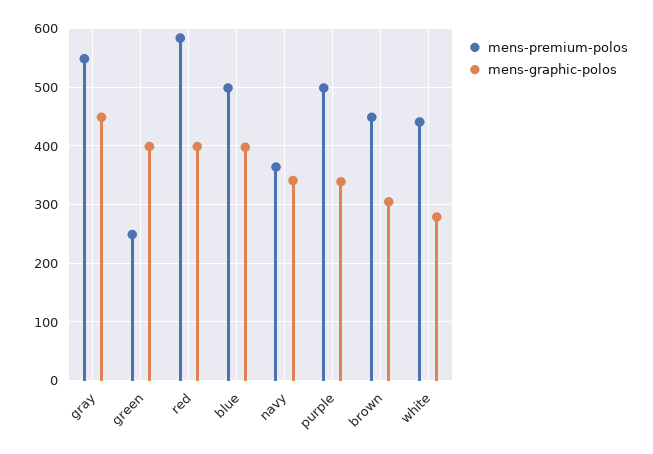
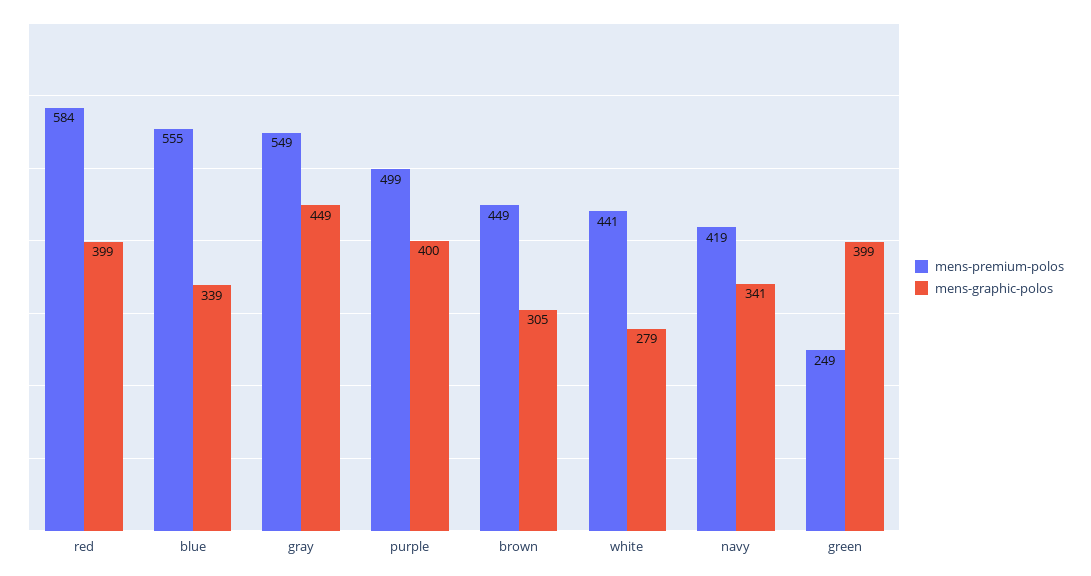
mens-premium-polos, blue: 500 -> 555
mens-graphic-polos, blue: 400 -> 339
mens-premium-polos, navy: 360 -> 419
mens-graphic-polos, purple: 340 -> 400

